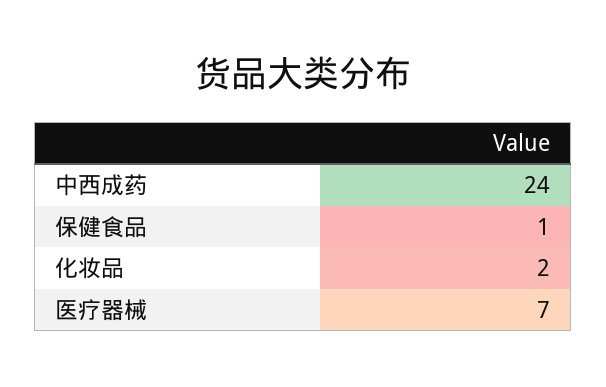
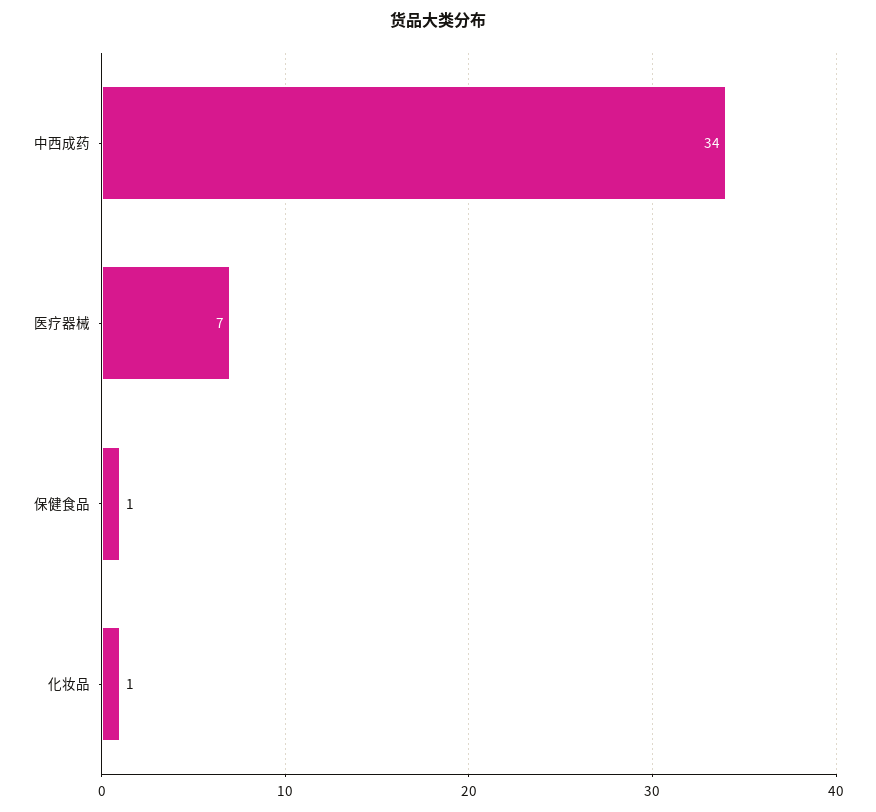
中西成药: 24 -> 34
化妆品: 2 -> 1

